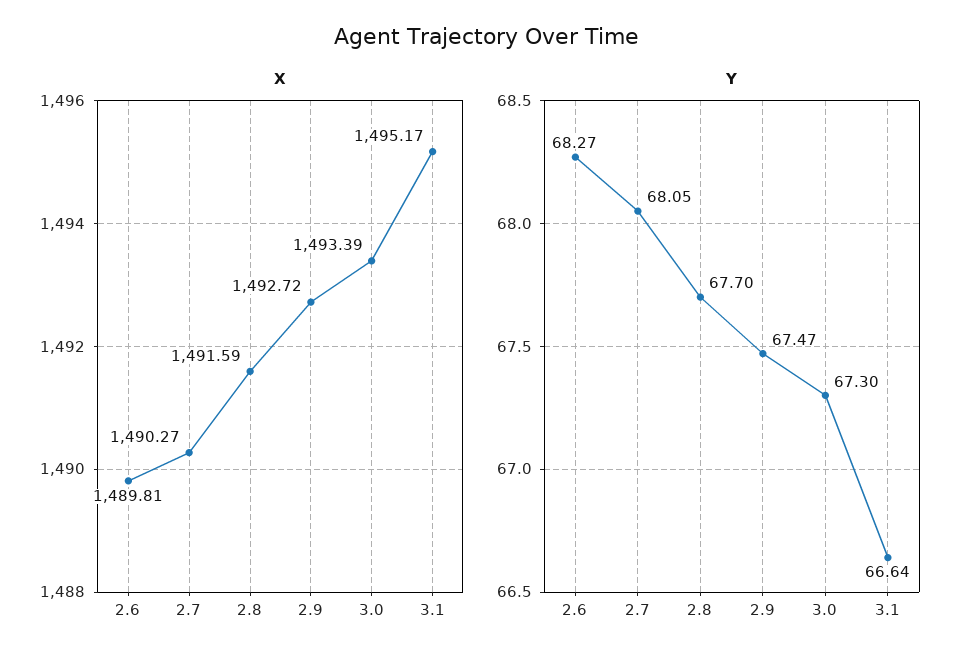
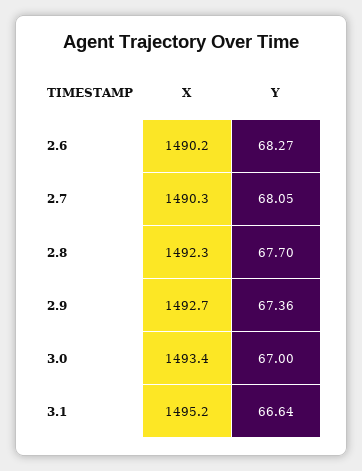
X, 2.6: 1489.81 -> 1490.2
X, 2.8: 1491.59 -> 1492.3
Y, 2.9: 67.47 -> 67.36
Y, 3.0: 67.3 -> 67

